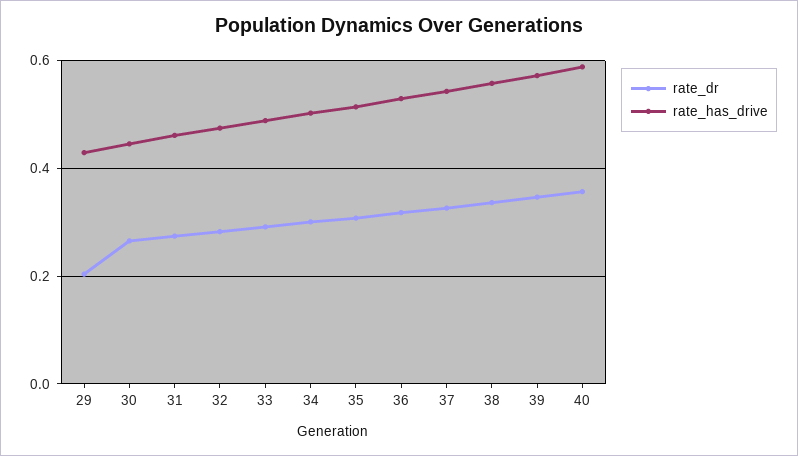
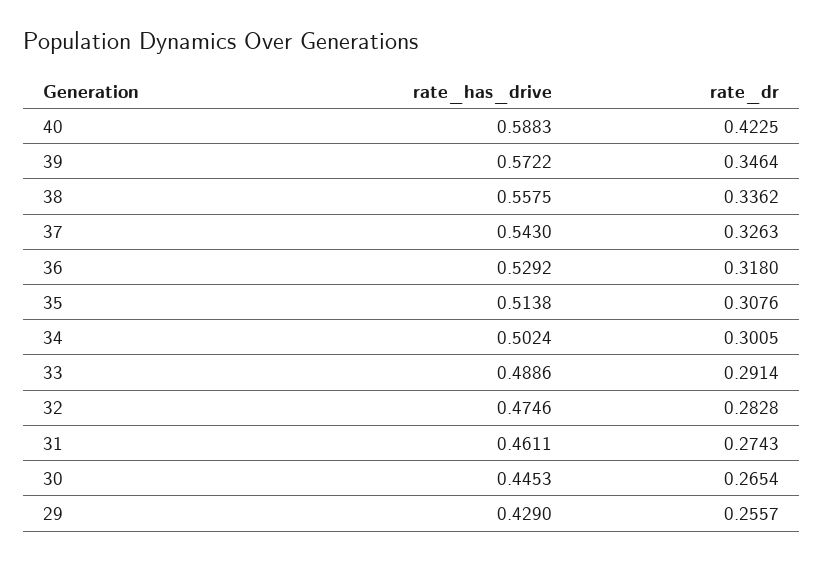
rate_dr, 29: 0.2 -> 0.2557
rate_dr, 40: 0.36 -> 0.4225

